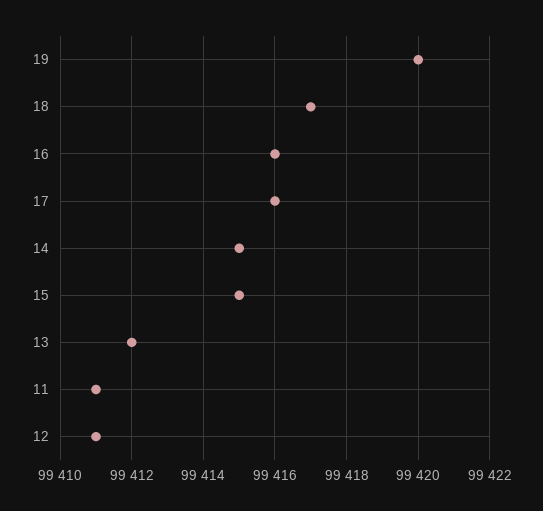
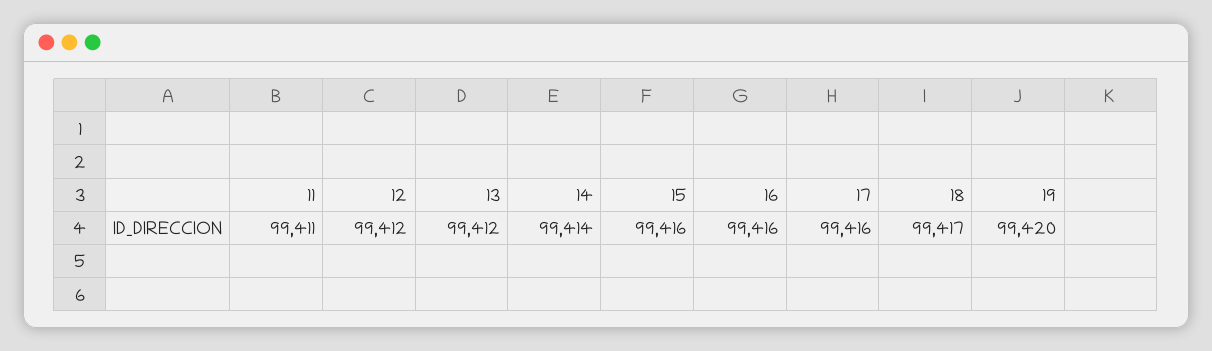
14: 99415 -> 99414
15: 99415 -> 99416
12: 99411 -> 99412

